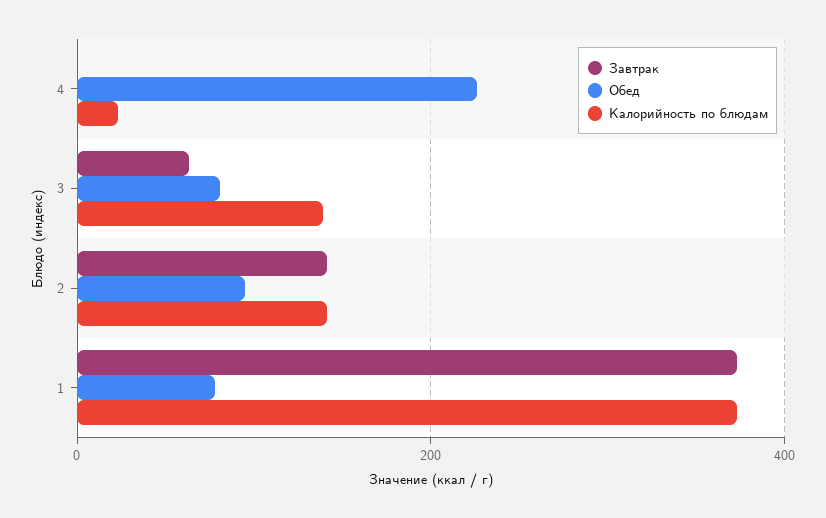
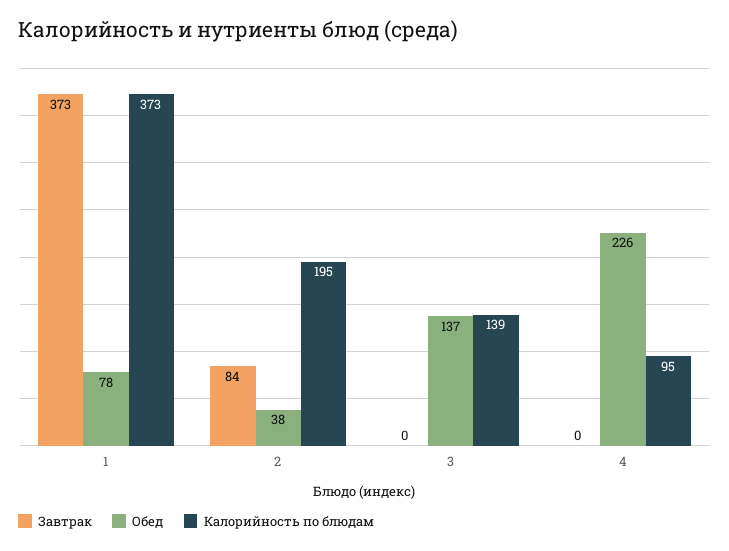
Калорийность по блюдам, 4: 20 -> 95
Завтрак, 3: 60 -> 0
Обед, 3: 80 -> 137
Завтрак, 2: 140 -> 84
Обед, 2: 100 -> 38
Калорийность по блюдам, 2: 140 -> 195

